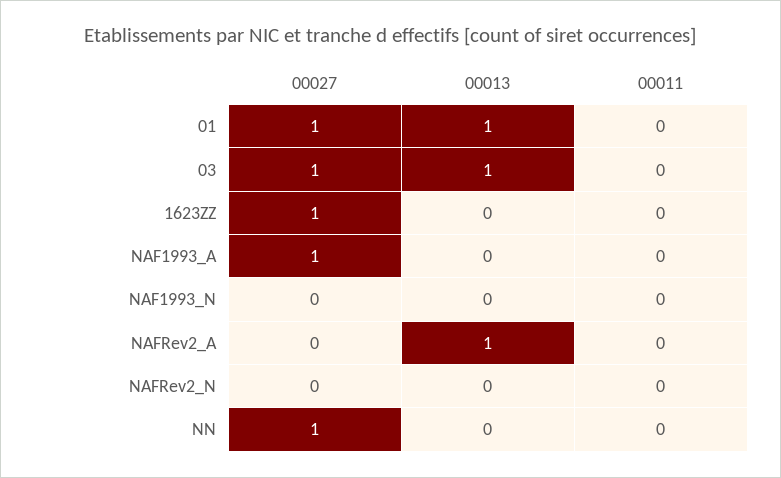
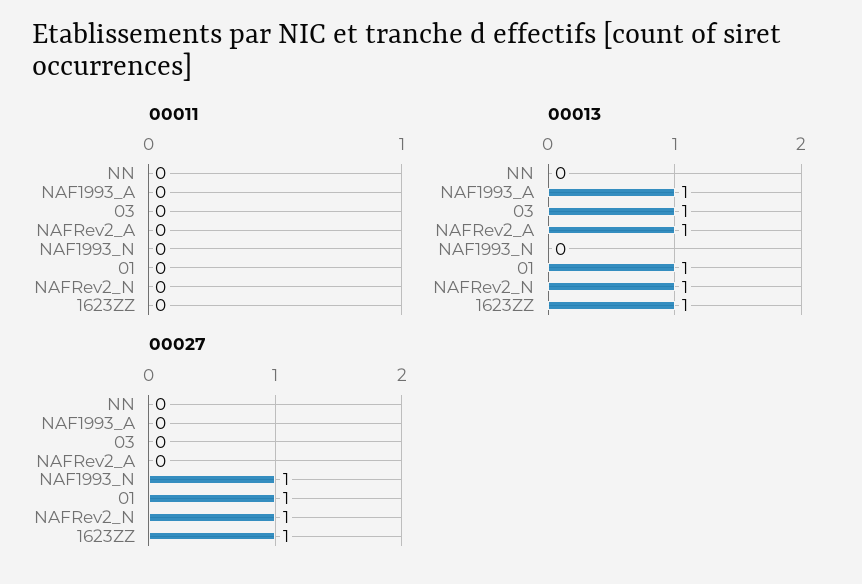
00027, 03: 1 -> 0
00013, 1623ZZ: 0 -> 1
00027, NAF1993_A: 1 -> 0
00013, NAF1993_A: 0 -> 1
00027, NAF1993_N: 0 -> 1
00027, NAFRev2_N: 0 -> 1
00013, NAFRev2_N: 0 -> 1
00027, NN: 1 -> 0

